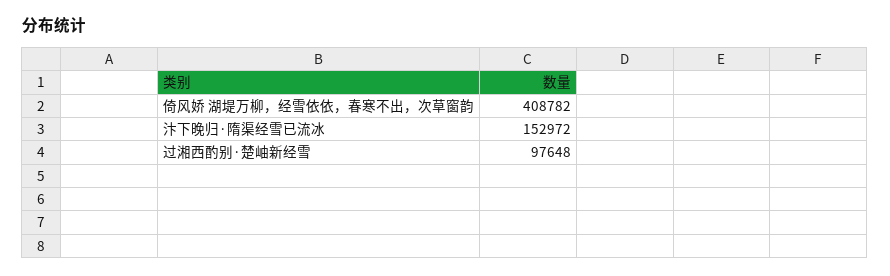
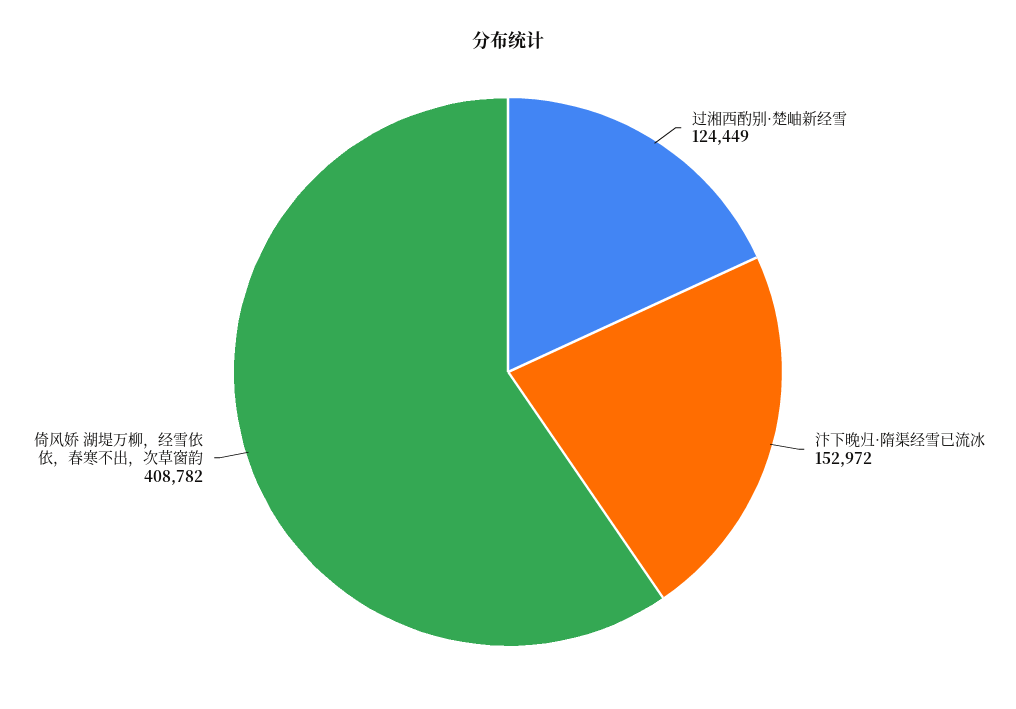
过湘西酌别·楚岫新经雪: 97648 -> 124449

